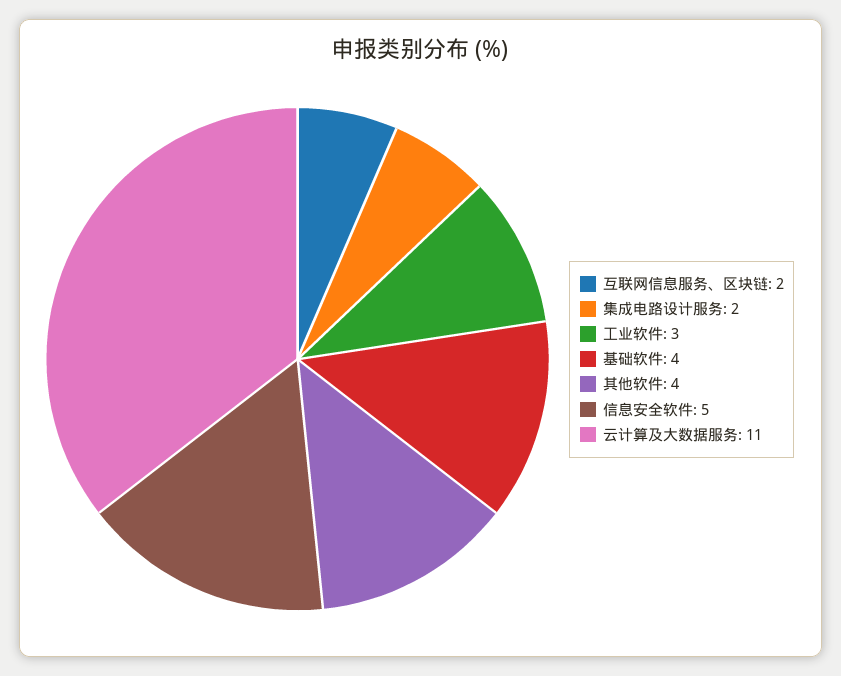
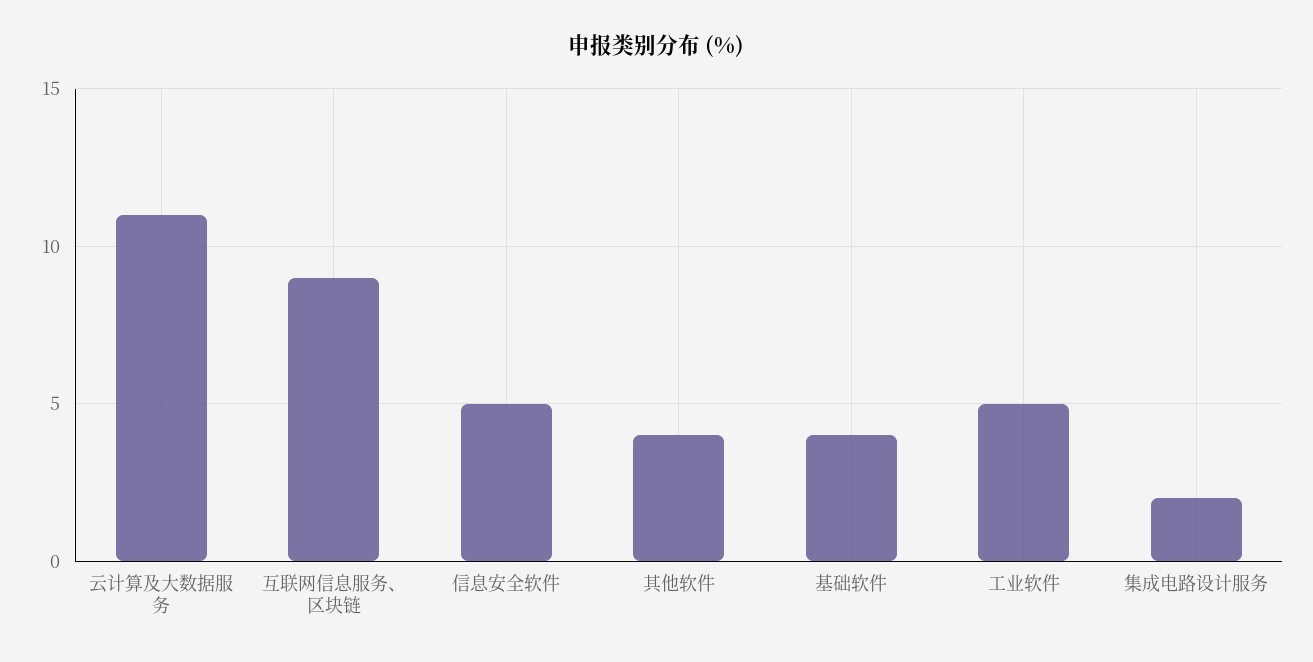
互联网信息服务、区块链: 2 -> 9
工业软件: 3 -> 5

